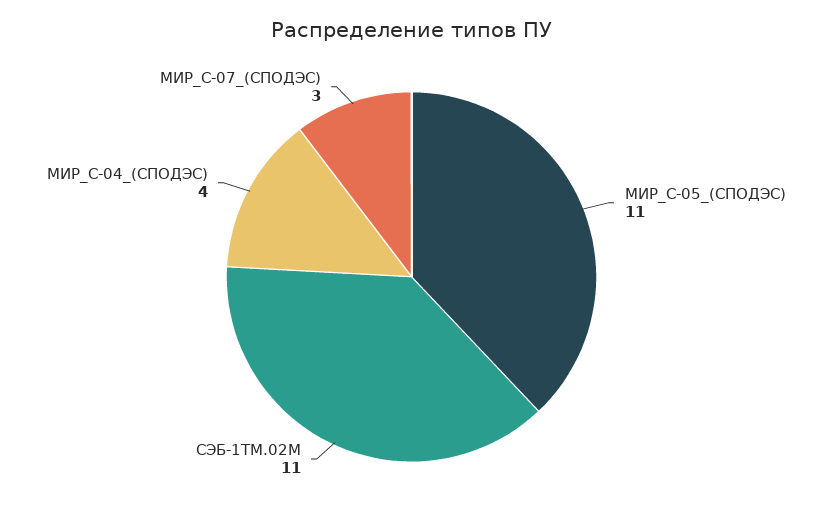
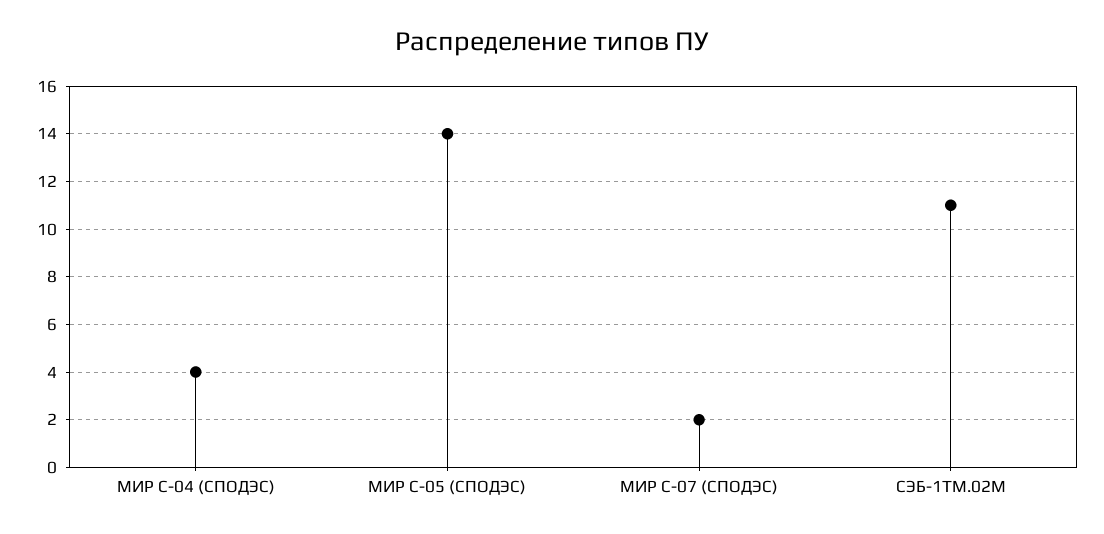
МИР_С-05_(СПОДЭС): 11 -> 14
МИР_С-07_(СПОДЭС): 3 -> 2

